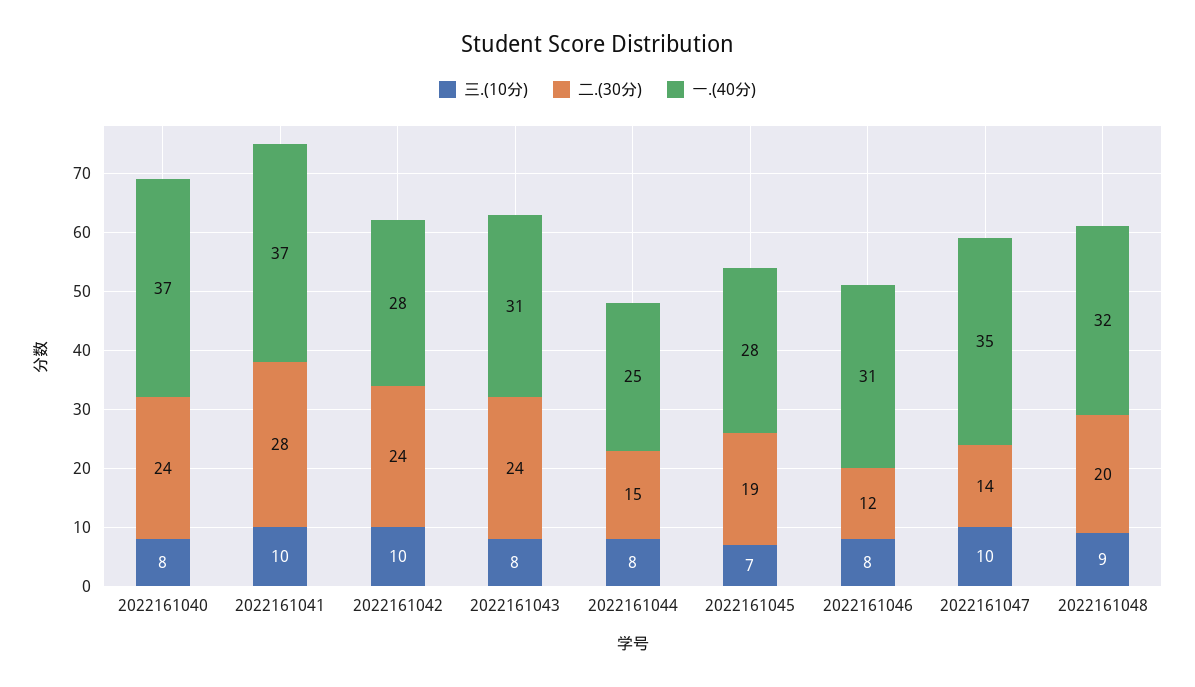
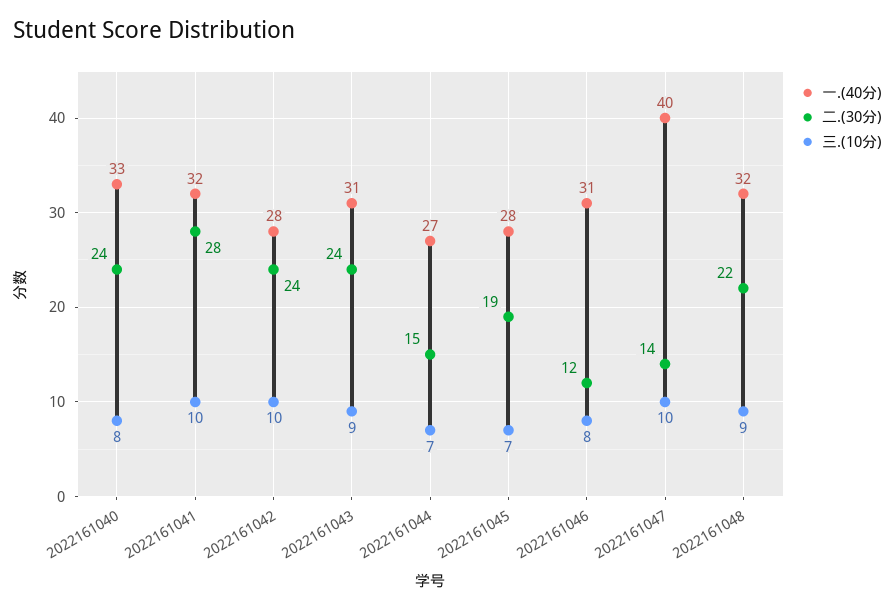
一.(40分), 2022161040: 37 -> 33
一.(40分), 2022161041: 37 -> 32
三.(10分), 2022161043: 8 -> 9
三.(10分), 2022161044: 8 -> 7
一.(40分), 2022161044: 25 -> 27
一.(40分), 2022161047: 35 -> 40
二.(30分), 2022161048: 20 -> 22

